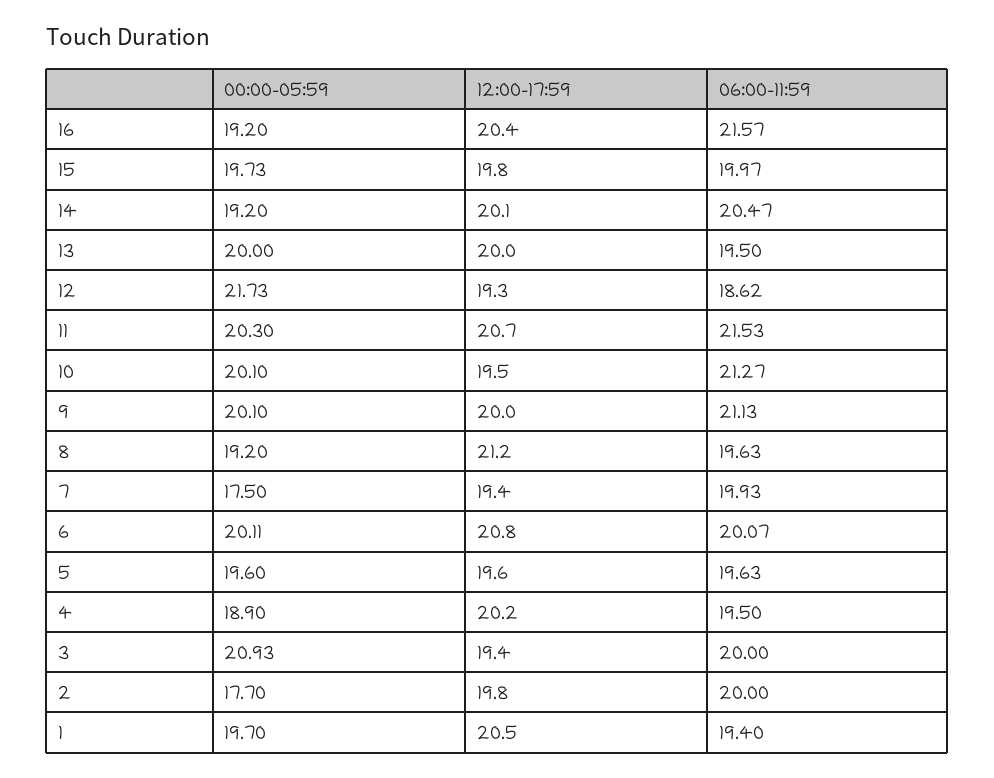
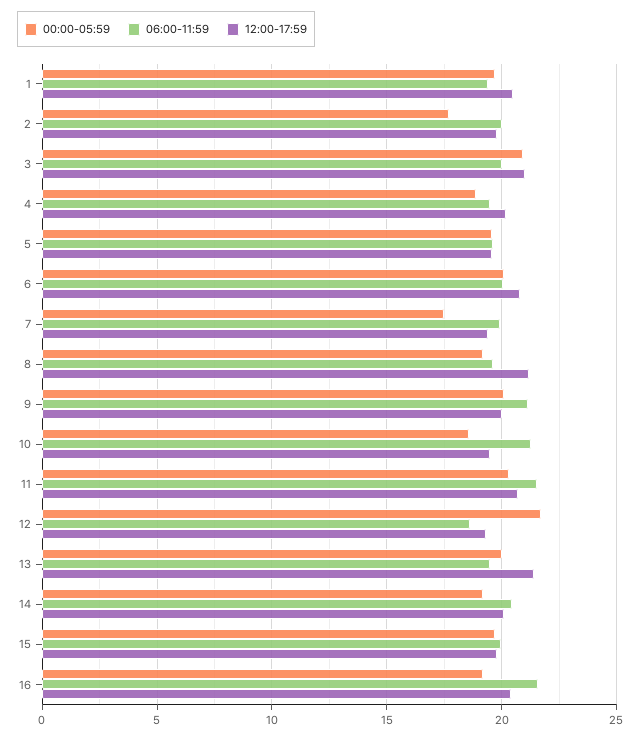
12:00-17:59, 13: 20 -> 21.5
00:00-05:59, 10: 20.1 -> 18.5
12:00-17:59, 3: 19.4 -> 21

